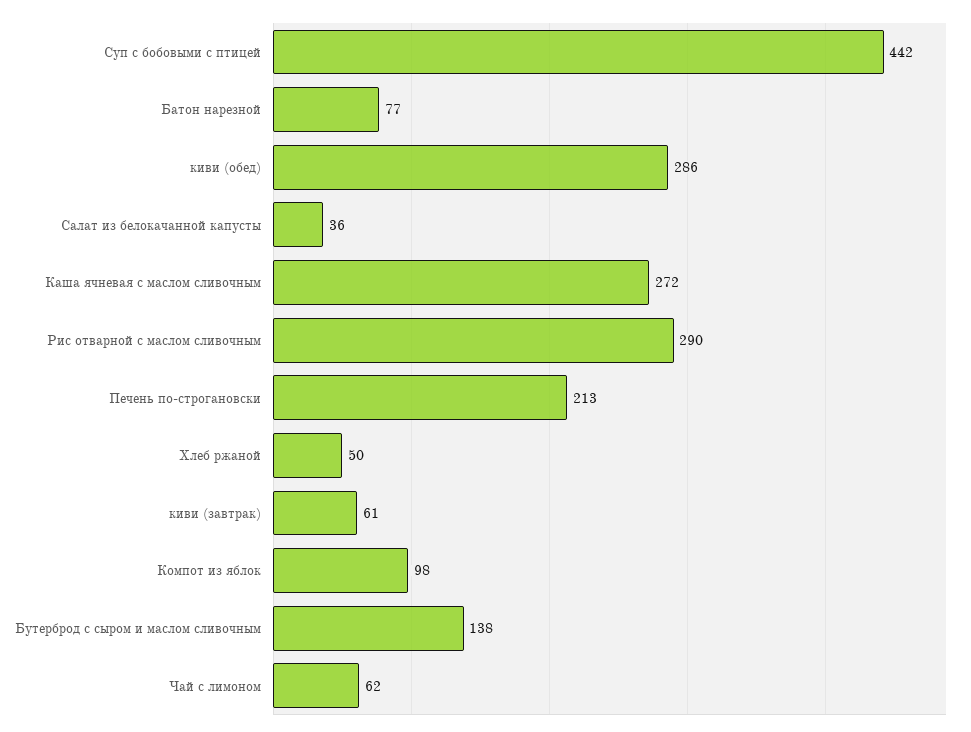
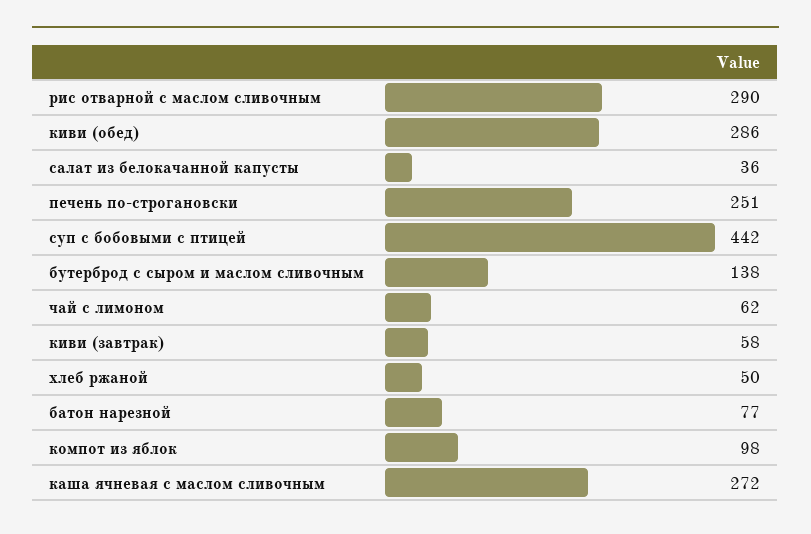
Печень по-строгановски: 213 -> 251
киви (завтрак): 61 -> 58

